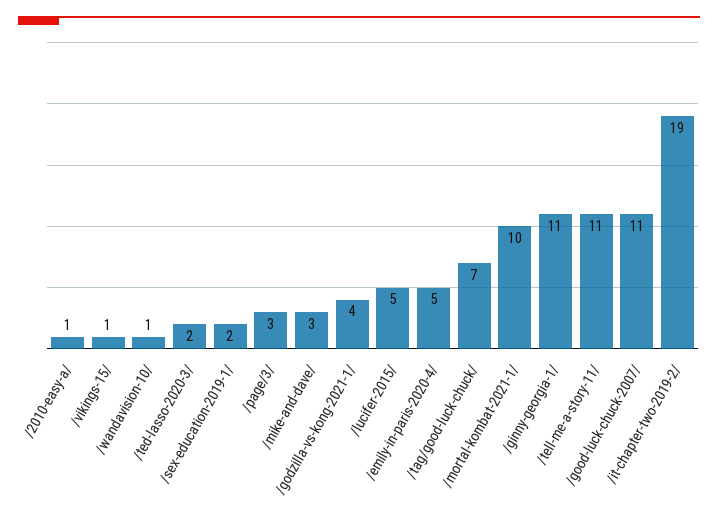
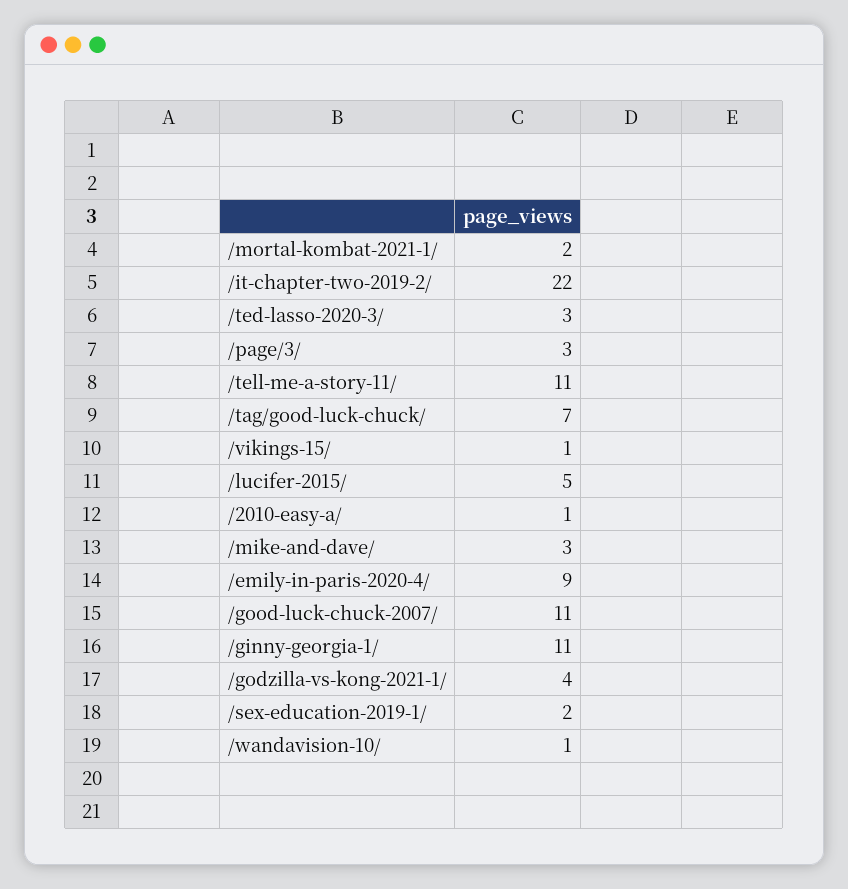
/ted-lasso-2020-3/: 2 -> 3
/emily-in-paris-2020-4/: 5 -> 9
/mortal-kombat-2021-1/: 10 -> 2
/it-chapter-two-2019-2/: 19 -> 22

